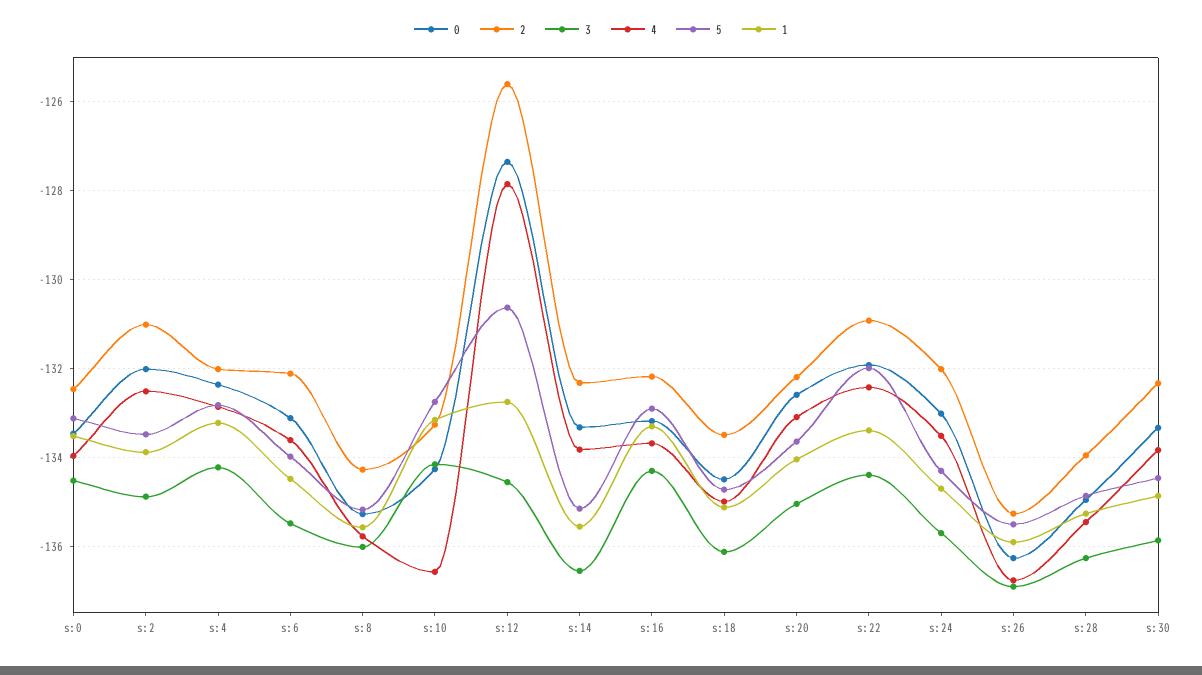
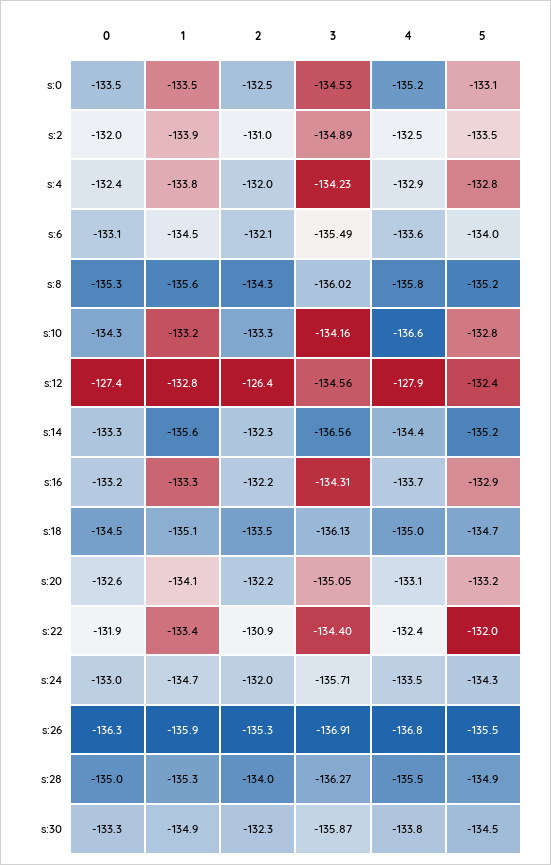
4, s:0: -134 -> -135.2
1, s:4: -133.2 -> -133.8
2, s:12: -125.6 -> -126.4
5, s:12: -130.6 -> -132.4
4, s:14: -133.8 -> -134.4
5, s:20: -133.6 -> -133.2

